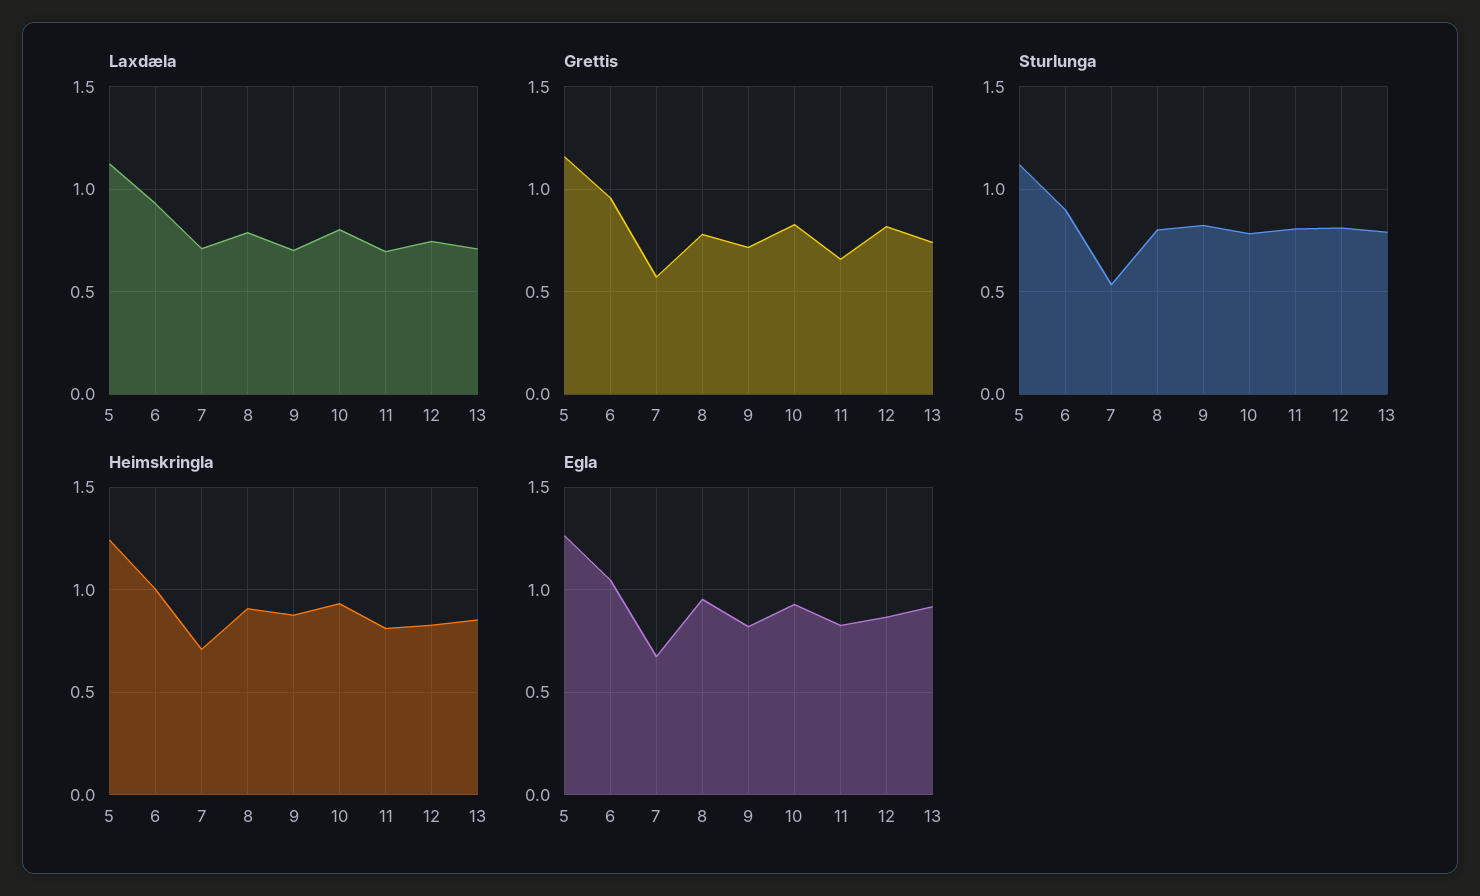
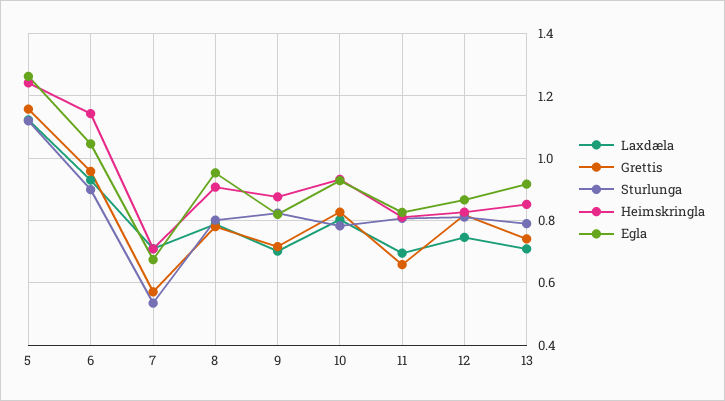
Heimskringla, 6: 1 -> 1.14

